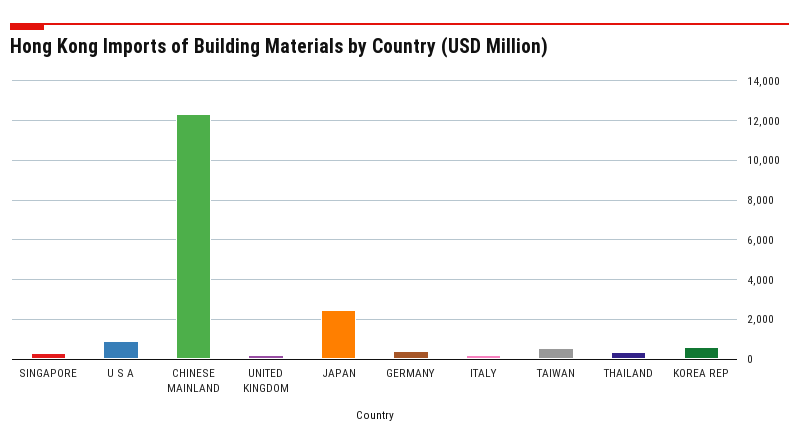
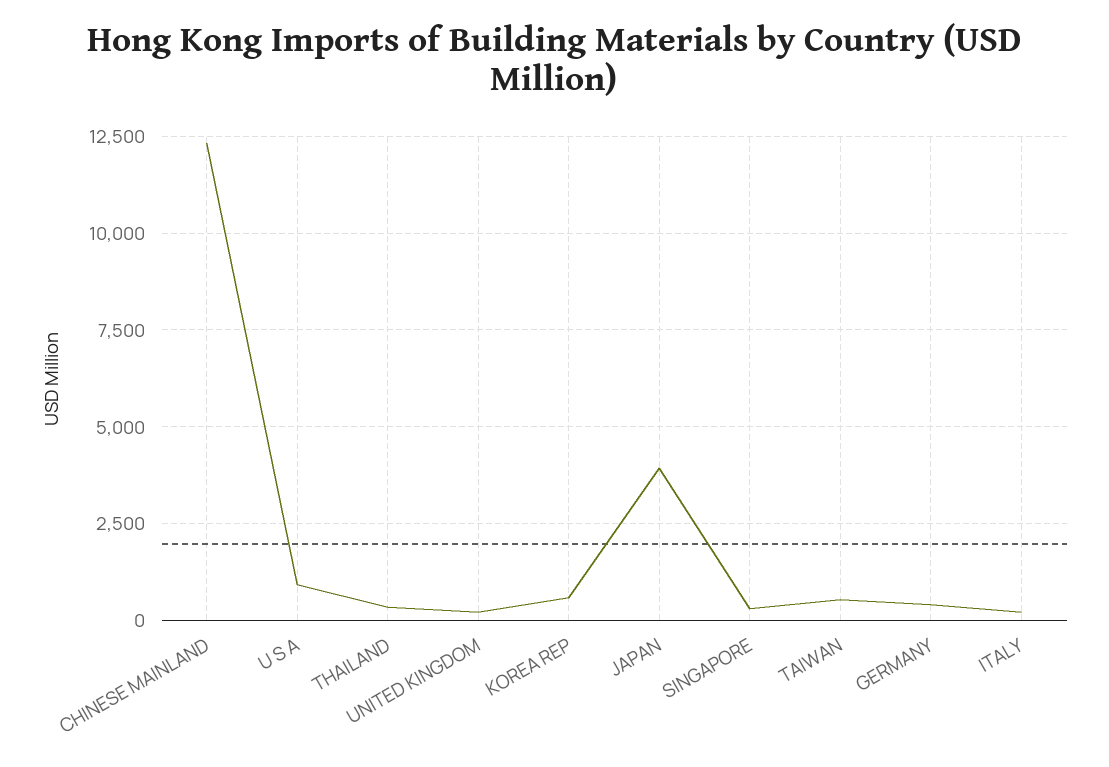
JAPAN: 2500 -> 4000

